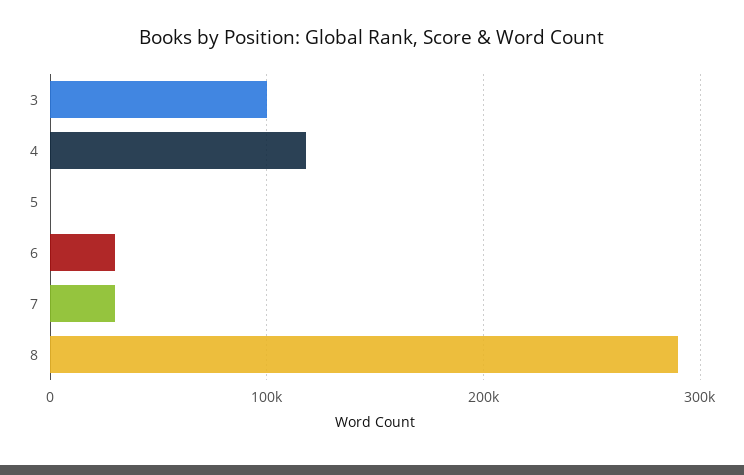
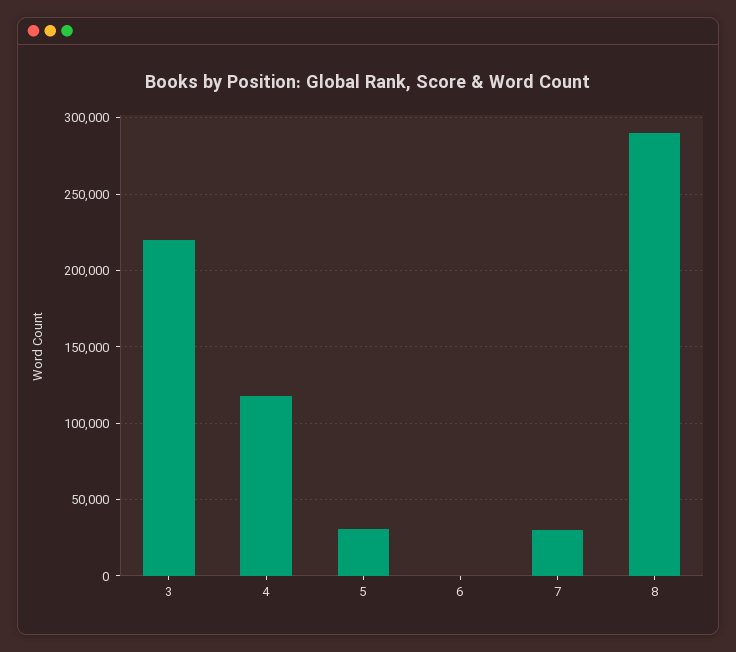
3: 100000 -> 220000
5: 0 -> 30000
6: 30000 -> 0

